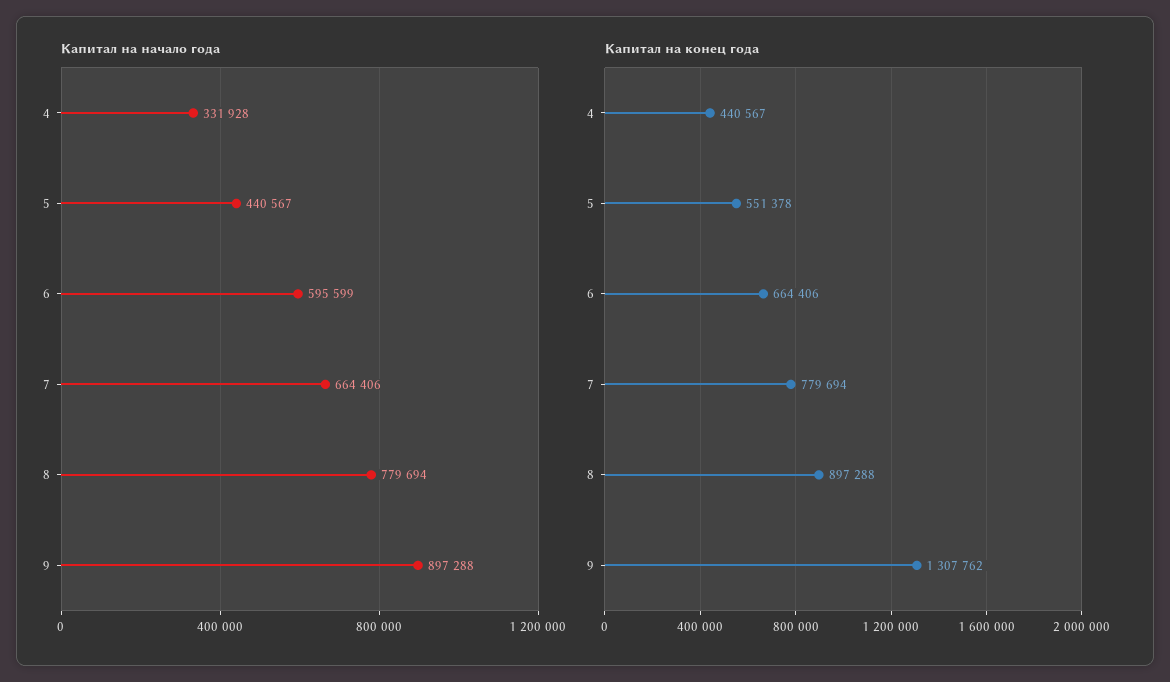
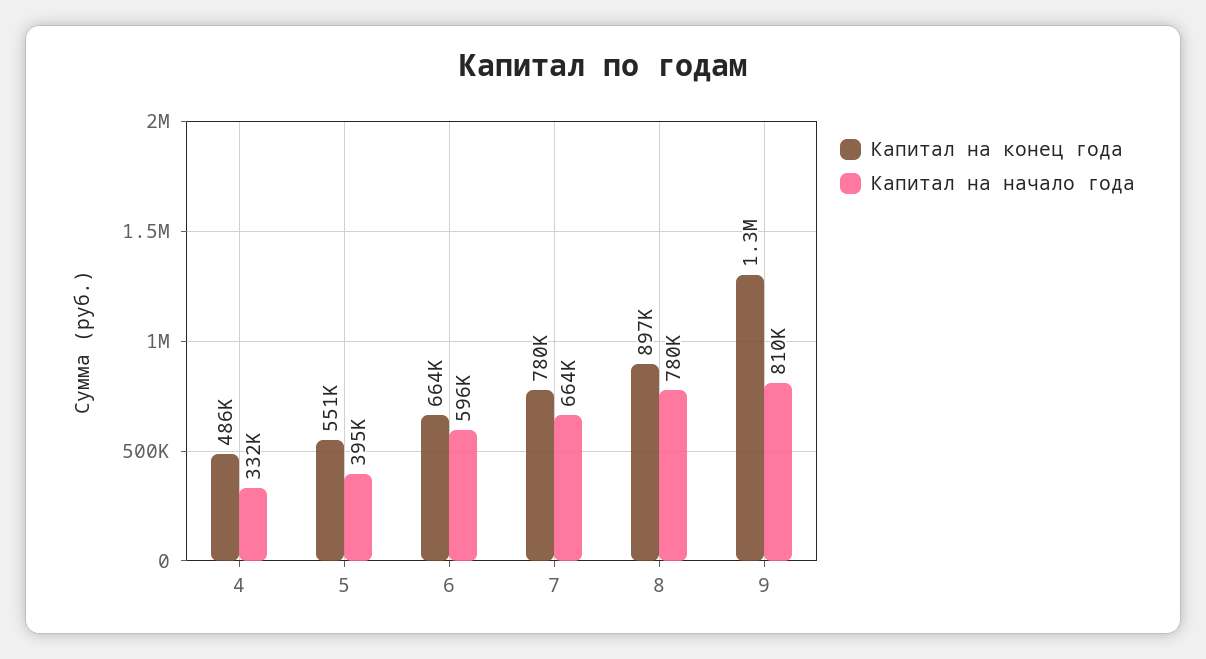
Капитал на начало года, 5: 440567 -> 395000
Капитал на начало года, 9: 897288 -> 810000
Капитал на конец года, 4: 440567 -> 486000

